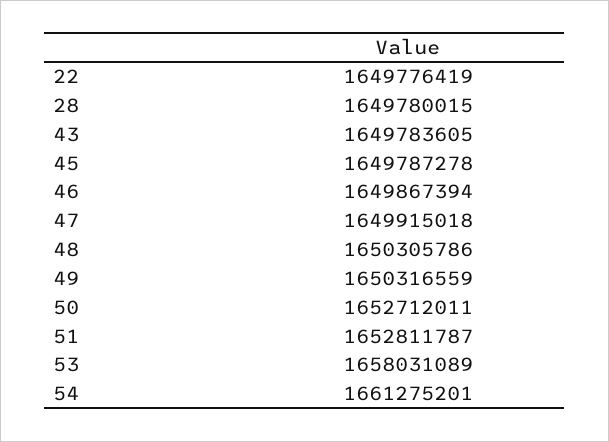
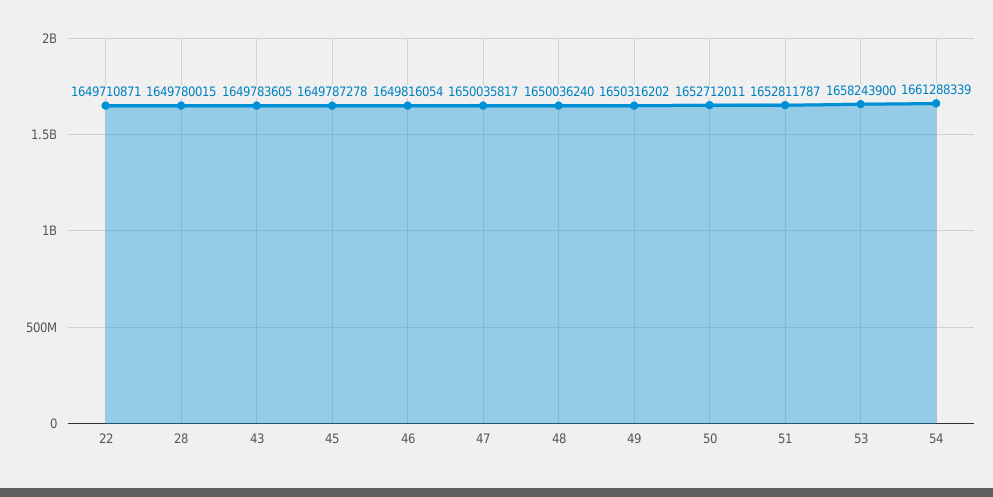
22: 1649776419 -> 1649710871
46: 1649867394 -> 1649816054
47: 1649915018 -> 1650035817
48: 1650305786 -> 1650036240
49: 1650316559 -> 1650316202
53: 1658031089 -> 1658243900
54: 1661275201 -> 1661288339

